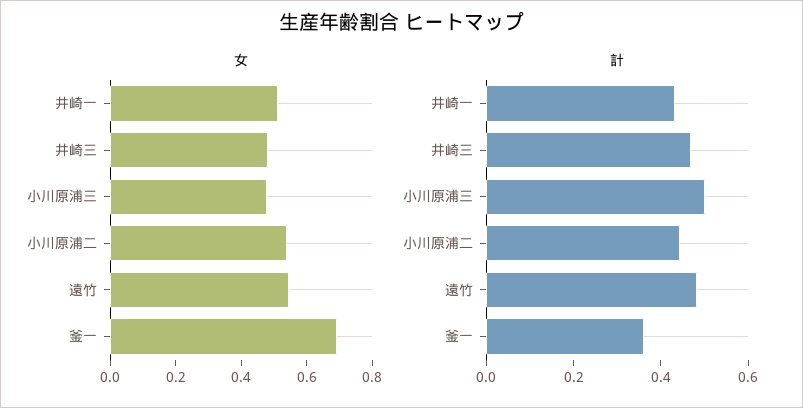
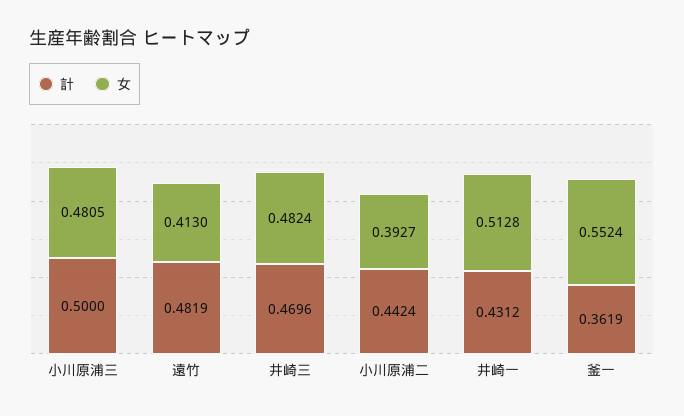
女, 小川原浦二: 0.55 -> 0.3927
女, 遠竹: 0.55 -> 0.413
女, 釜一: 0.7 -> 0.5524

